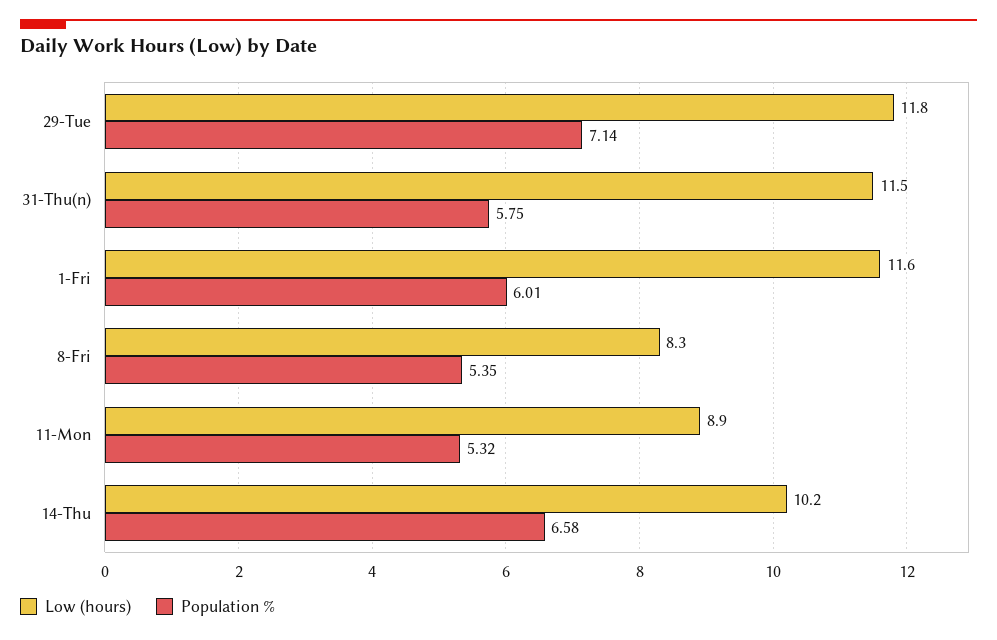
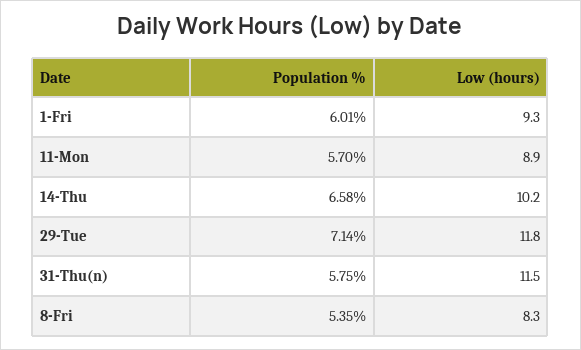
Low (hours), 1-Fri: 11.6 -> 9.3
Population %, 11-Mon: 5.32 -> 5.7

